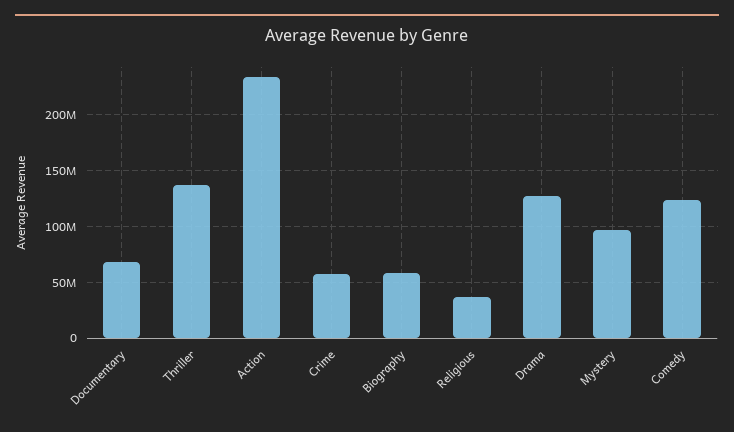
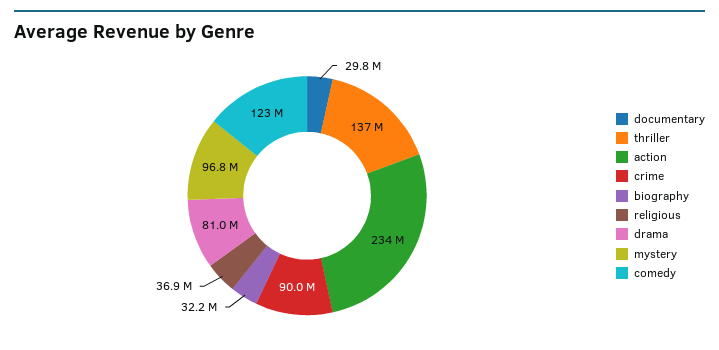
Documentary: 70000000 -> 29800000
Crime: 60000000 -> 90000000
Biography: 60000000 -> 32200000
Drama: 130000000 -> 81000000

